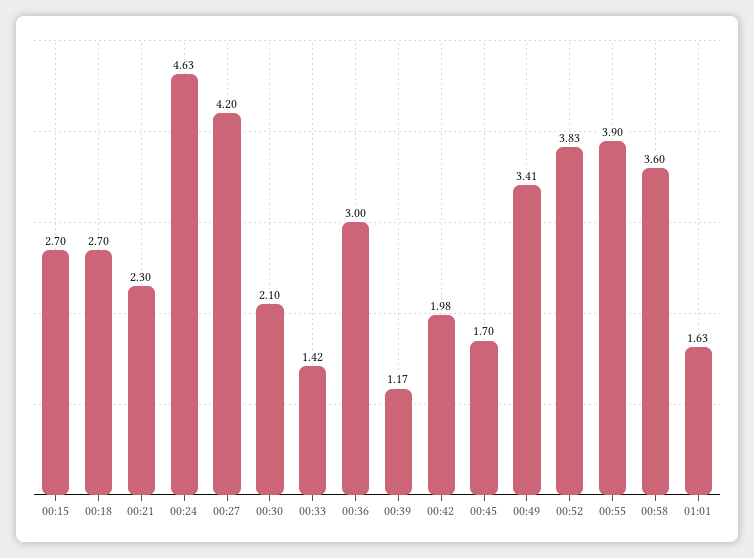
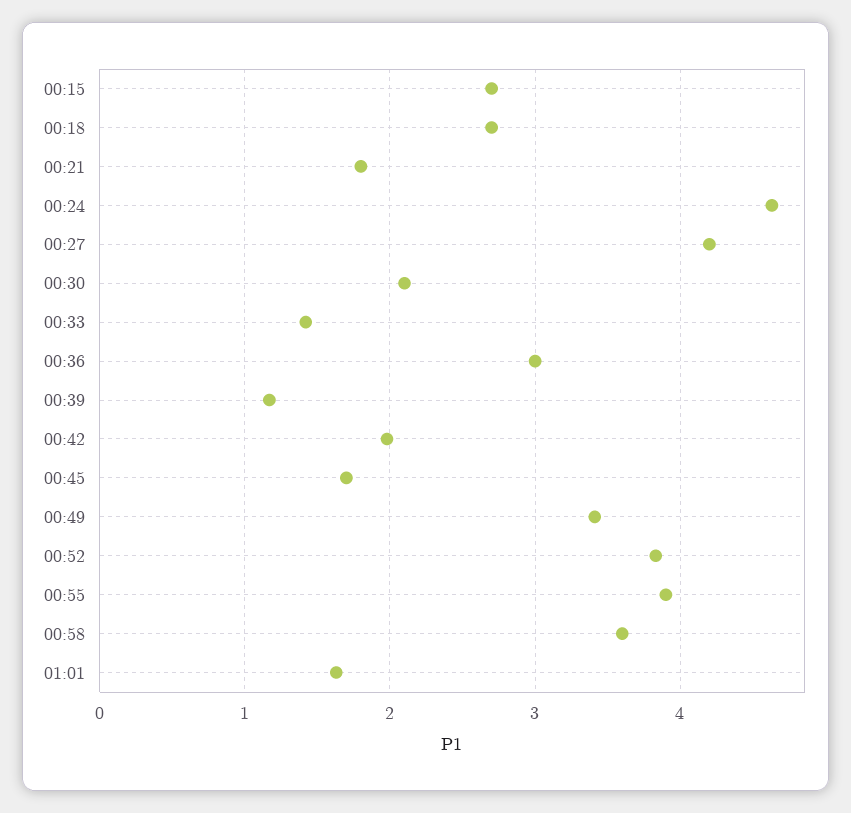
00:21: 2.3 -> 1.8

